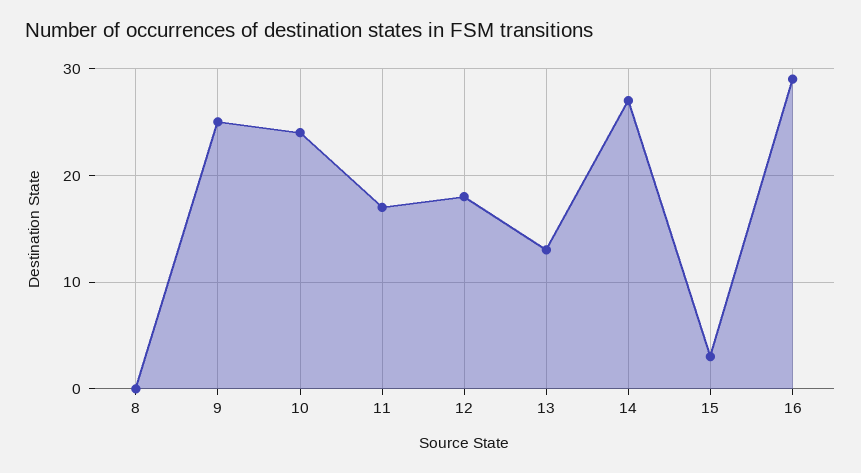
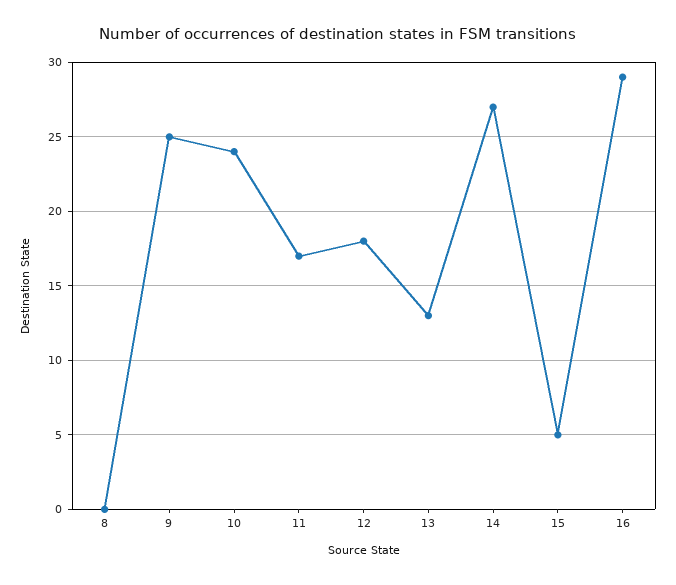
15: 3 -> 5

